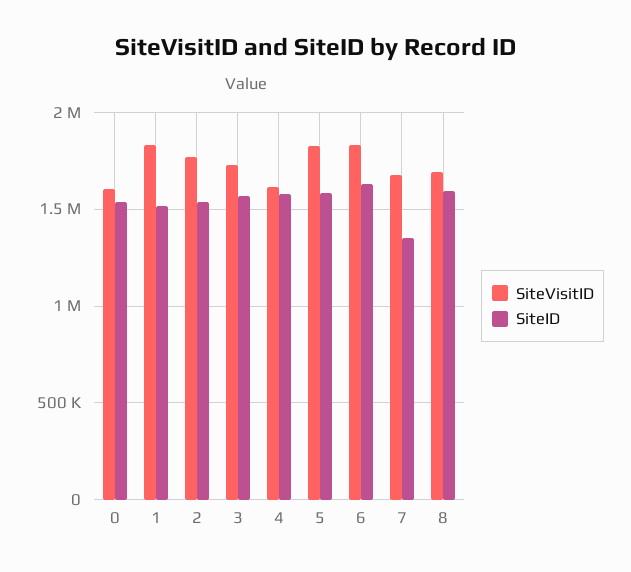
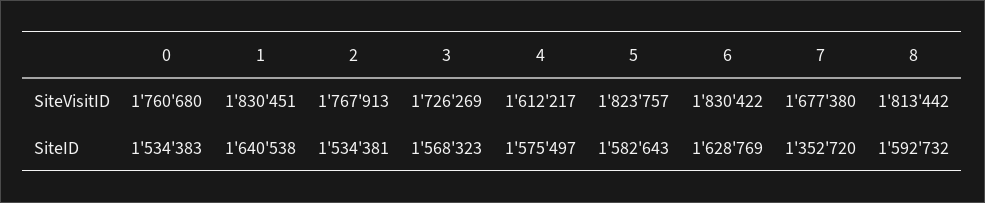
SiteVisitID, 0: 1600000 -> 1760680
SiteID, 1: 1500000 -> 1640538
SiteVisitID, 8: 1700000 -> 1813442

